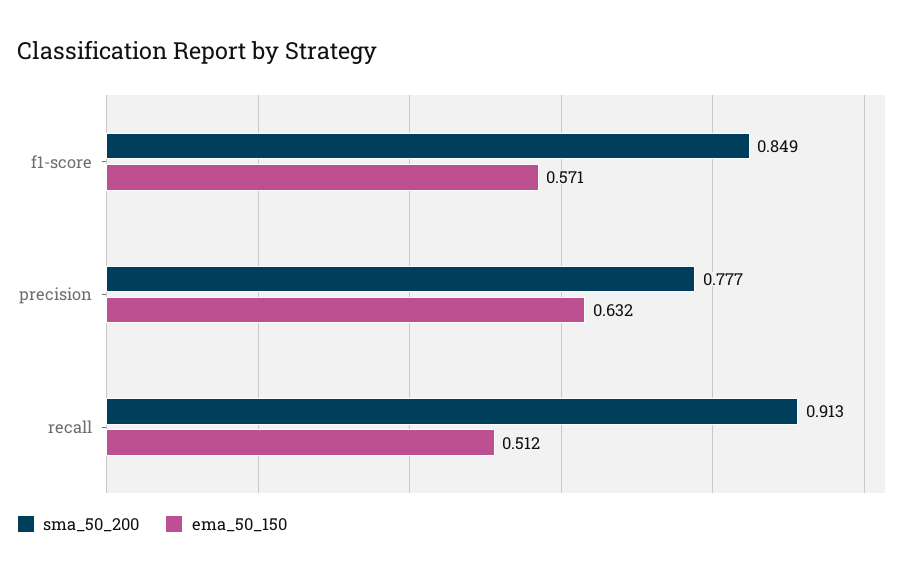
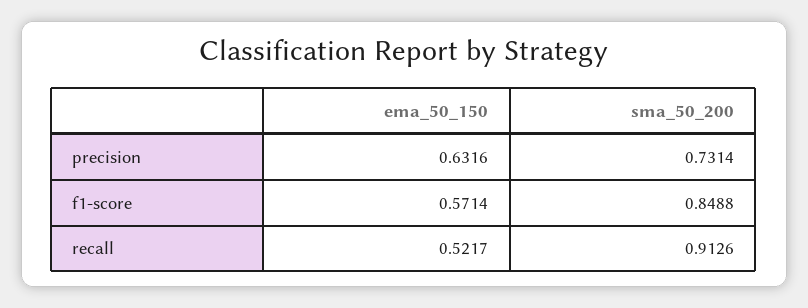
sma_50_200, precision: 0.777 -> 0.7314
ema_50_150, recall: 0.512 -> 0.5217

